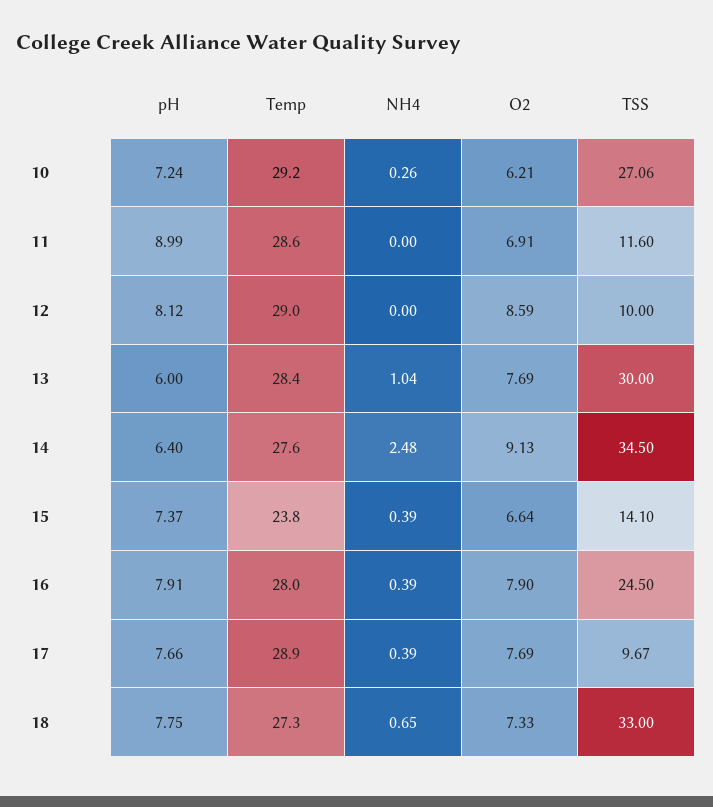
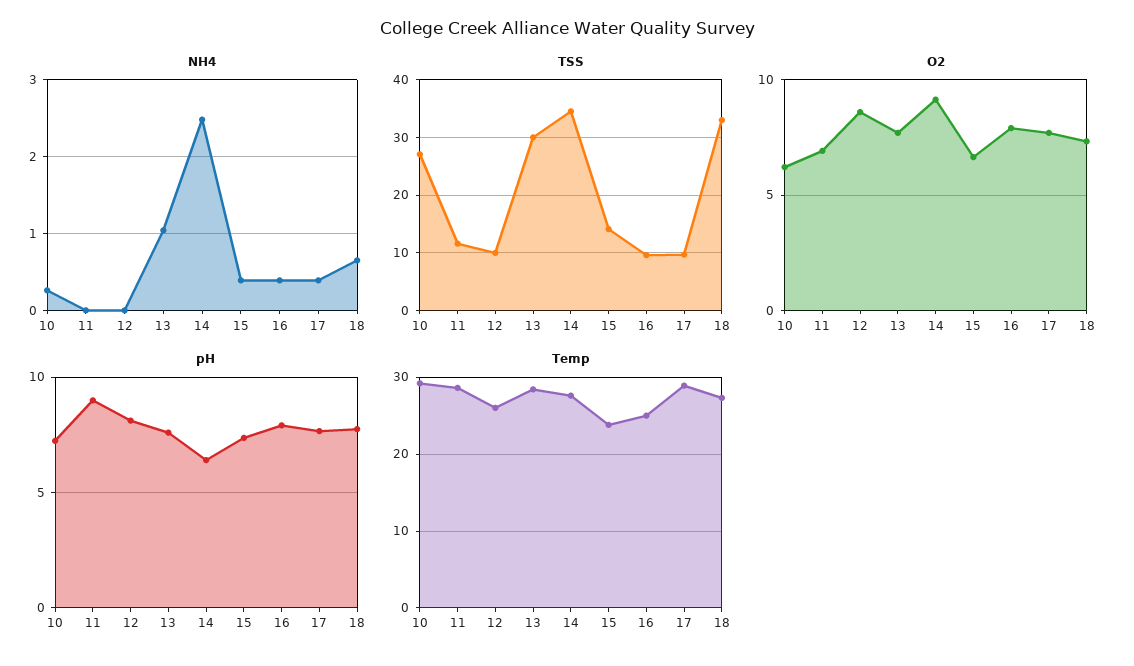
Temp, 12: 29 -> 26
pH, 13: 6 -> 7.5
Temp, 16: 28 -> 25
TSS, 16: 24.5 -> 10

